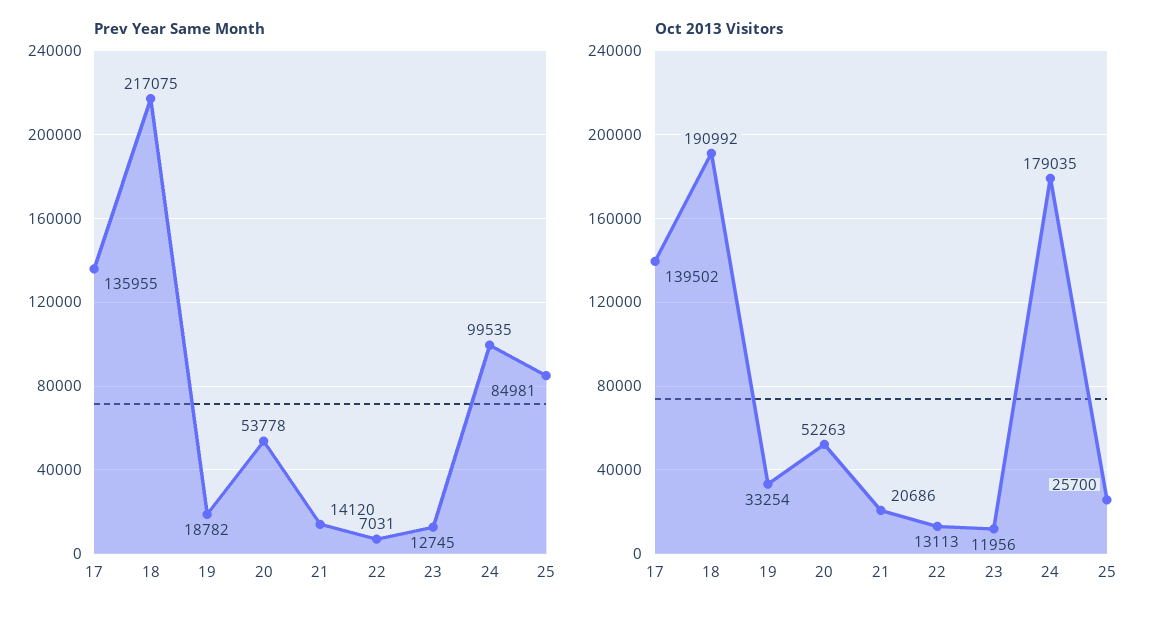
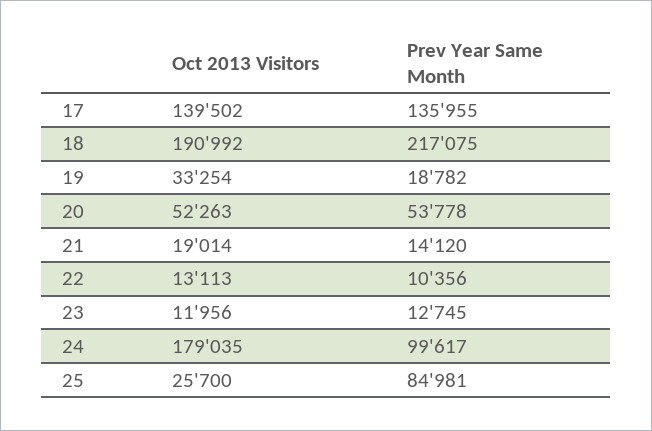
Prev Year Same Month, 22: 7031 -> 10356
Prev Year Same Month, 24: 99535 -> 99617
Oct 2013 Visitors, 21: 20686 -> 19014

